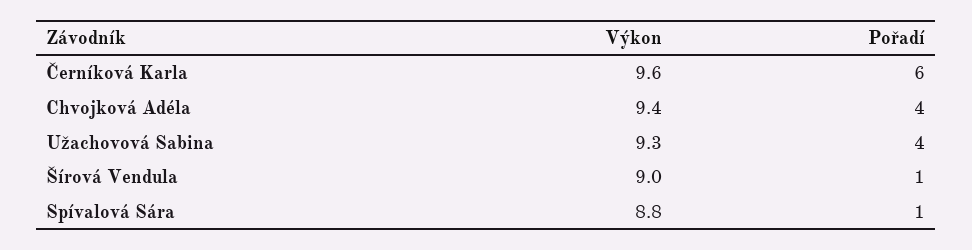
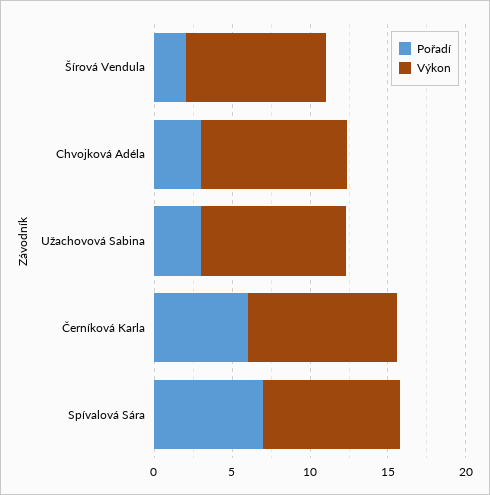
Pořadí, Chvojková Adéla: 4 -> 3
Pořadí, Užachovová Sabina: 4 -> 3
Pořadí, Šírová Vendula: 1 -> 2
Pořadí, Spívalová Sára: 1 -> 7

